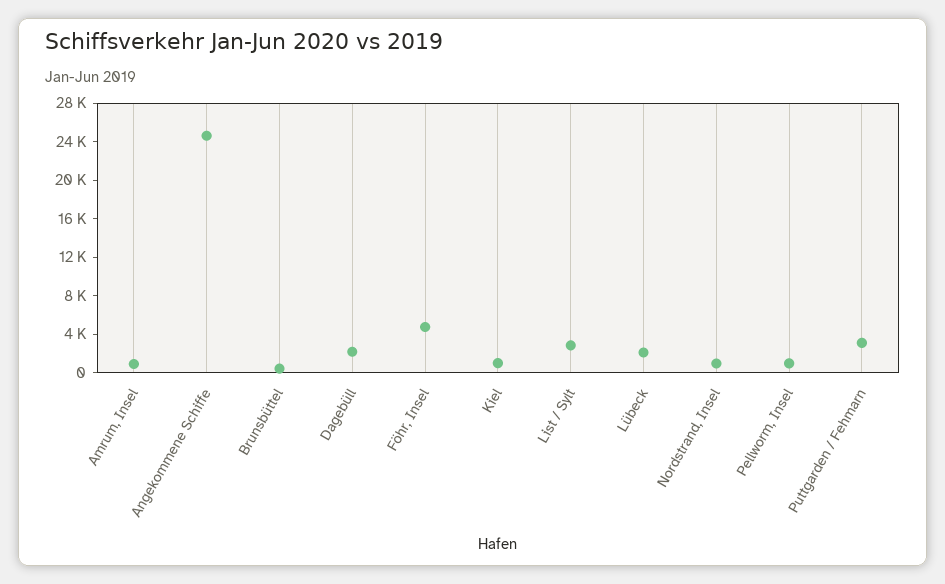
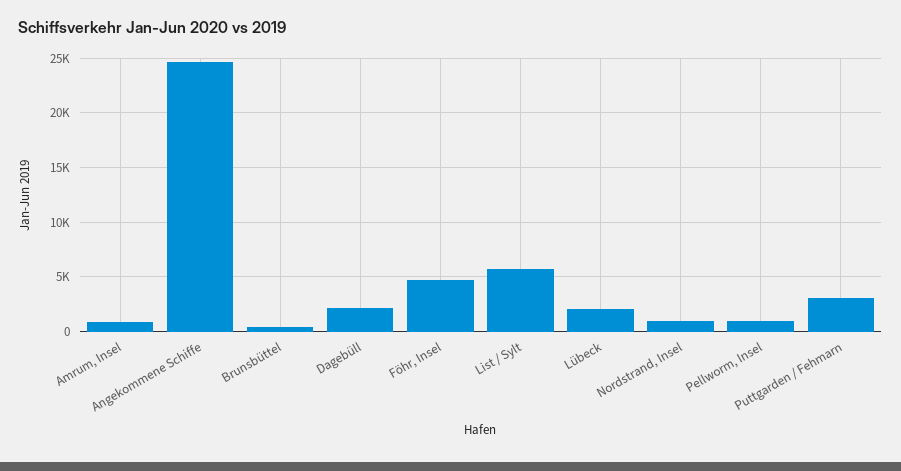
Kiel: 1000 -> none
List / Sylt: 3000 -> 6000

